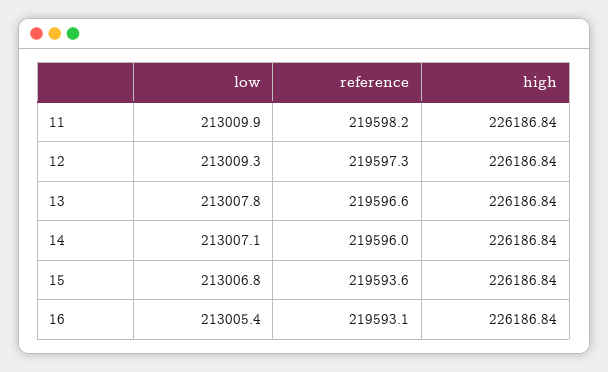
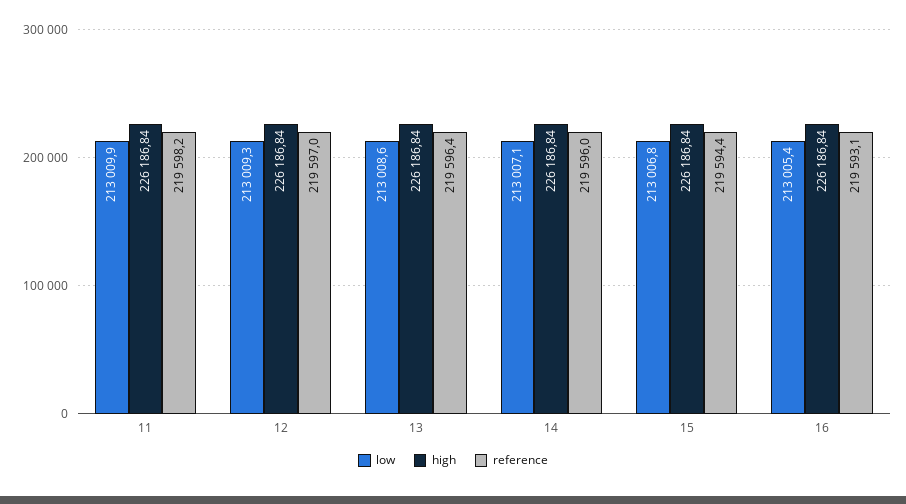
reference, 12: 219597.3 -> 219597
low, 13: 213007.8 -> 213008.6
reference, 13: 219596.6 -> 219596.4
reference, 15: 219593.6 -> 219594.4

